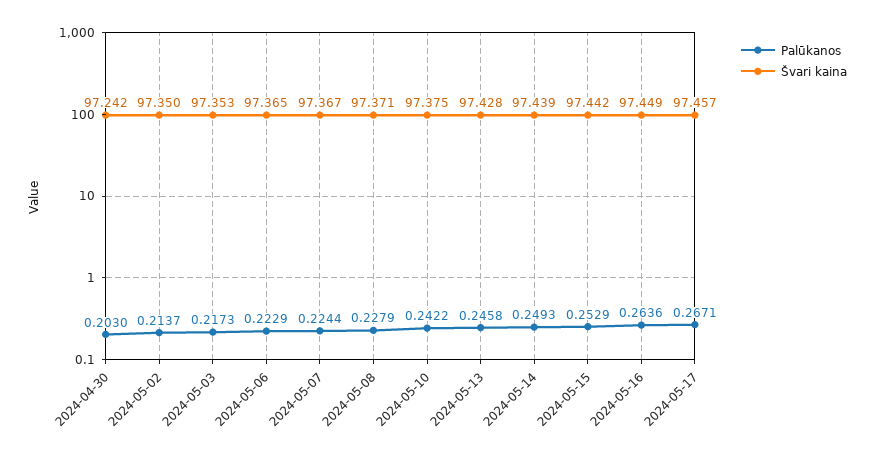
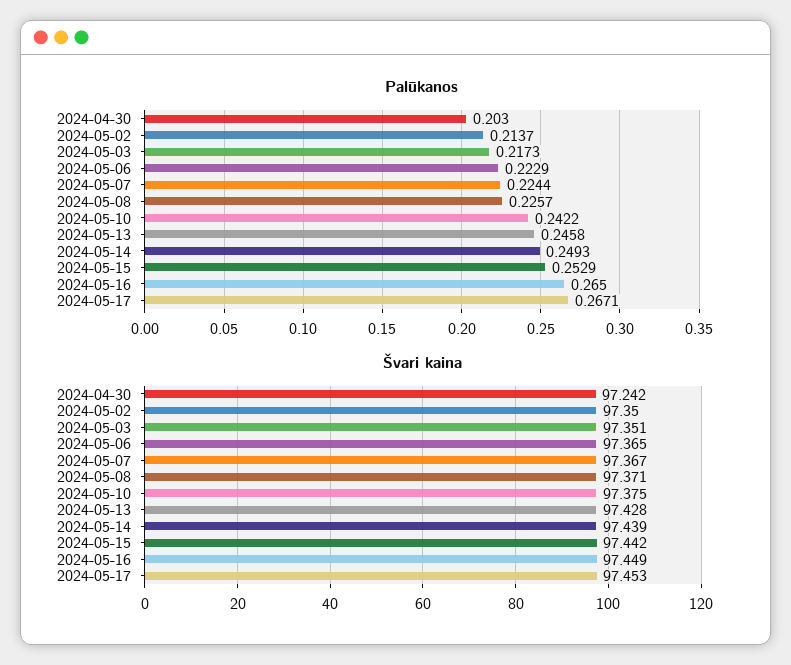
Švari kaina, 2024-05-03: 97.353 -> 97.351
Palūkanos, 2024-05-08: 0.2279 -> 0.2257
Palūkanos, 2024-05-16: 0.2636 -> 0.265
Švari kaina, 2024-05-17: 97.457 -> 97.453

